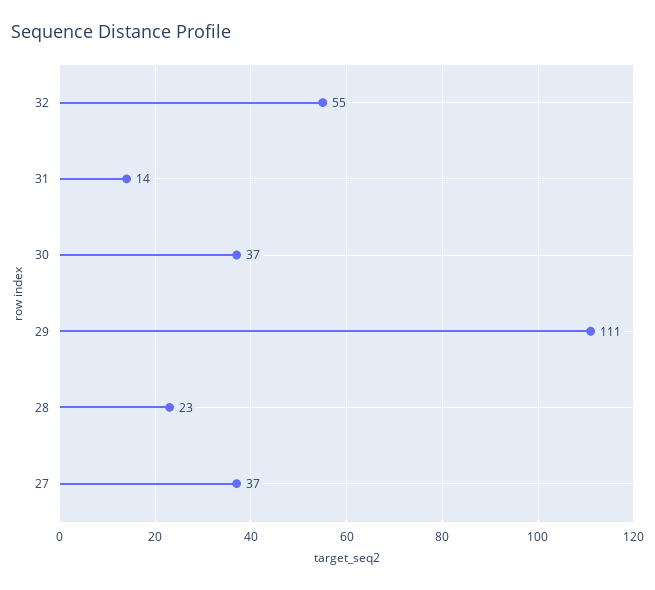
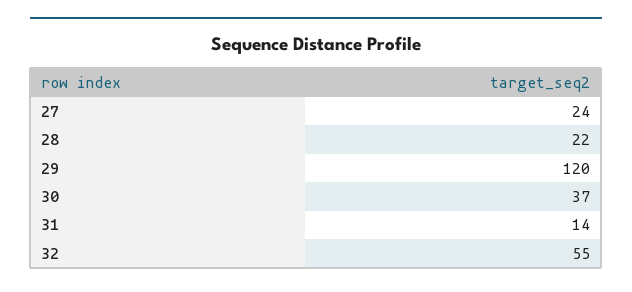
29: 111 -> 120
28: 23 -> 22
27: 37 -> 24

